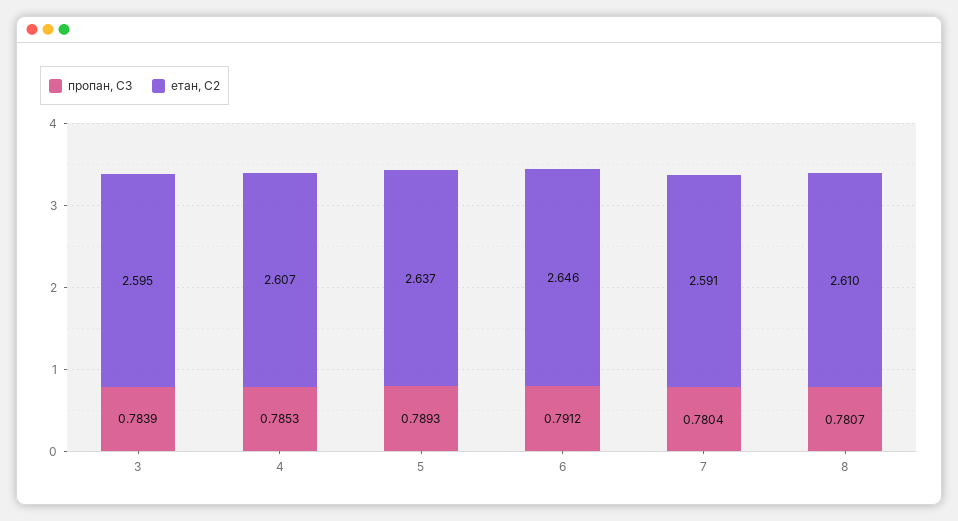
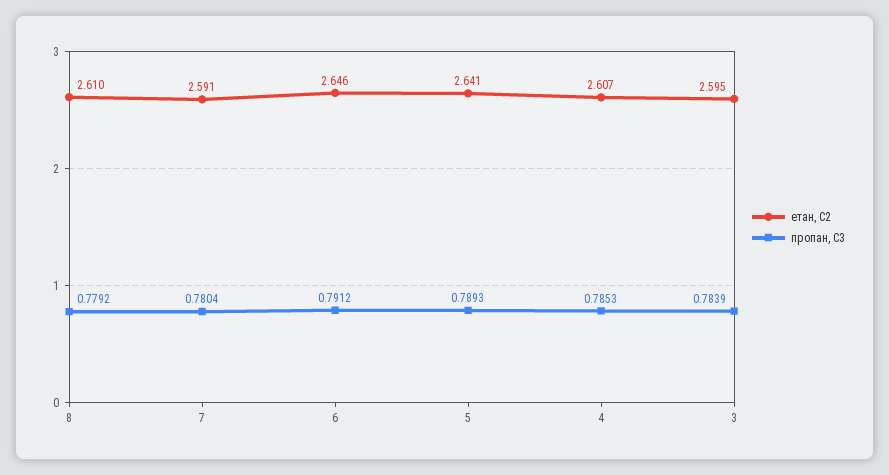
етан, С2, 5: 2.637 -> 2.641
пропан, С3, 8: 0.7807 -> 0.7792

